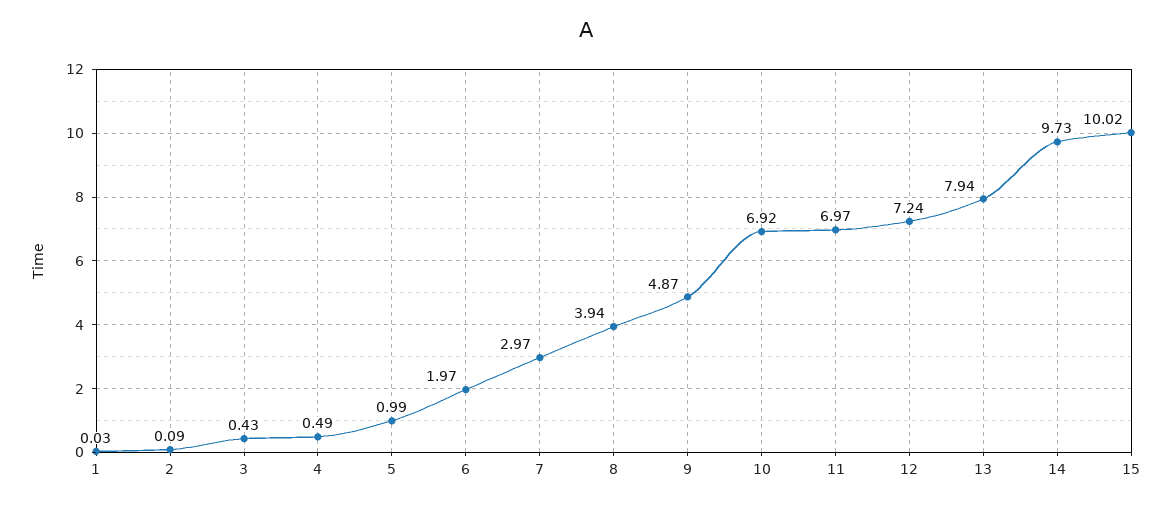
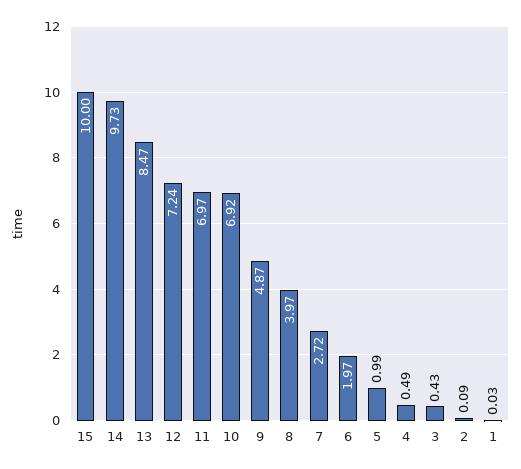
7: 2.97 -> 2.72
8: 3.94 -> 3.97
13: 7.94 -> 8.47
15: 10.02 -> 10

